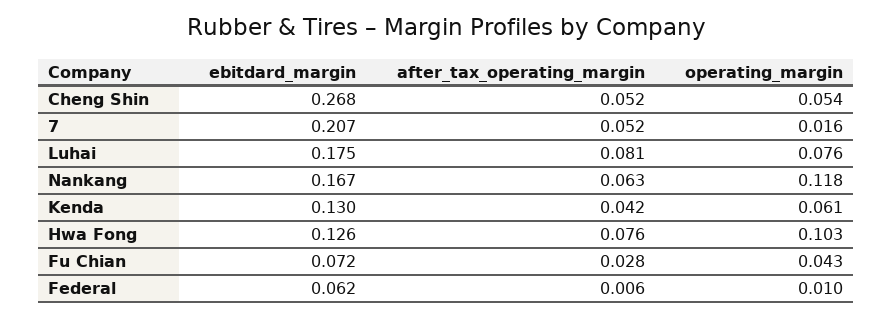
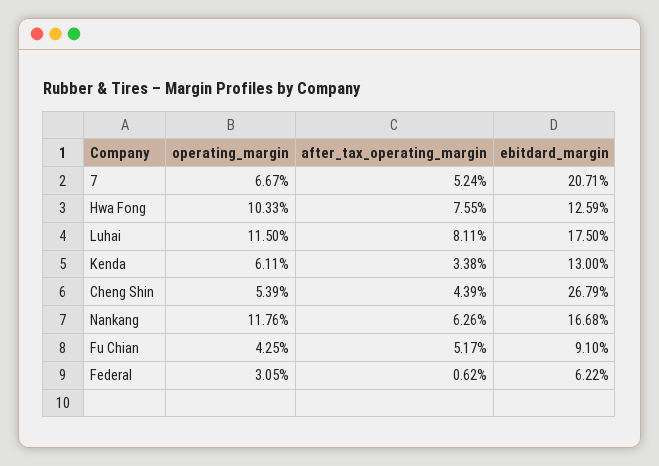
after_tax_operating_margin, Cheng Shin: 0.052 -> 0.0439
operating_margin, 7: 0.016 -> 0.0667
operating_margin, Luhai: 0.076 -> 0.115
after_tax_operating_margin, Kenda: 0.042 -> 0.0338
ebitdard_margin, Fu Chian: 0.072 -> 0.091
after_tax_operating_margin, Fu Chian: 0.028 -> 0.0517
operating_margin, Federal: 0.01 -> 0.0305

